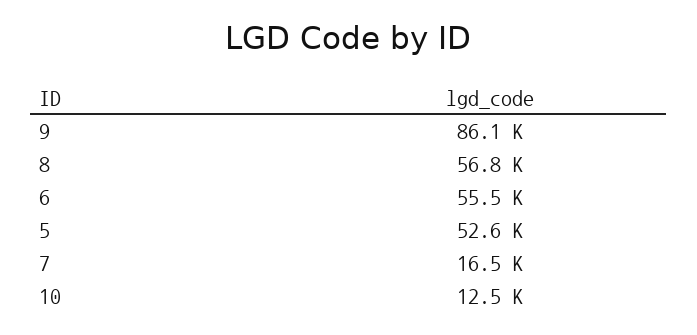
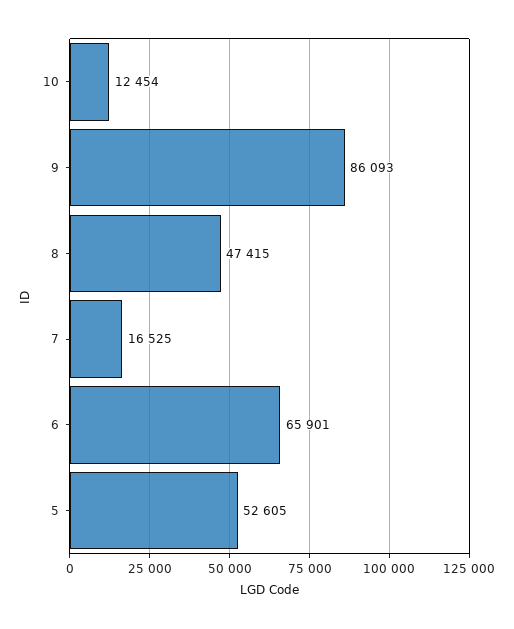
8: 56800 -> 47415
6: 55500 -> 65901

